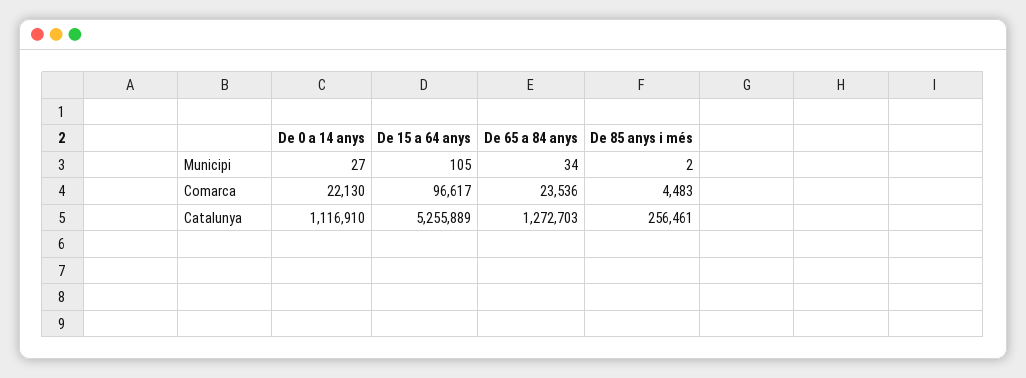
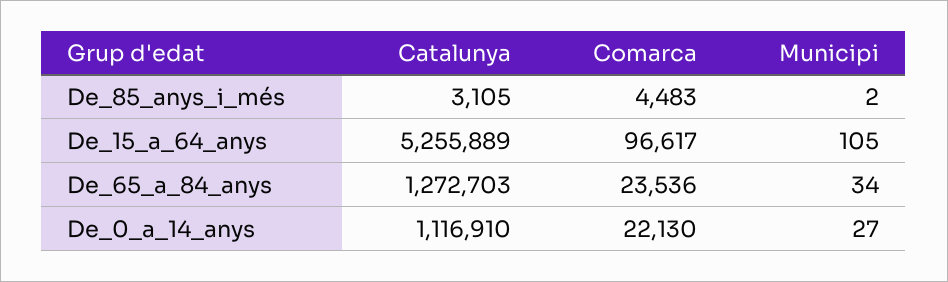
De 85 anys i més, Catalunya: 256461 -> 3105

